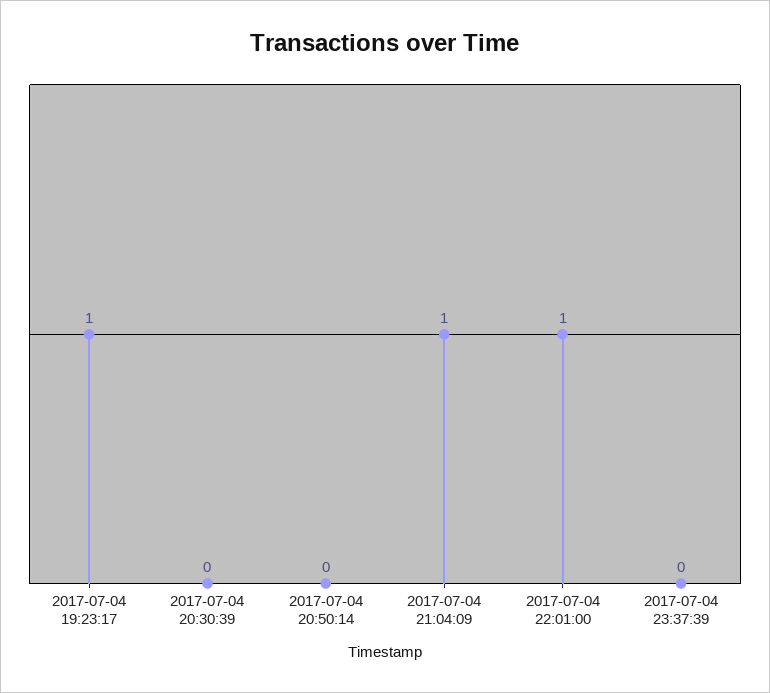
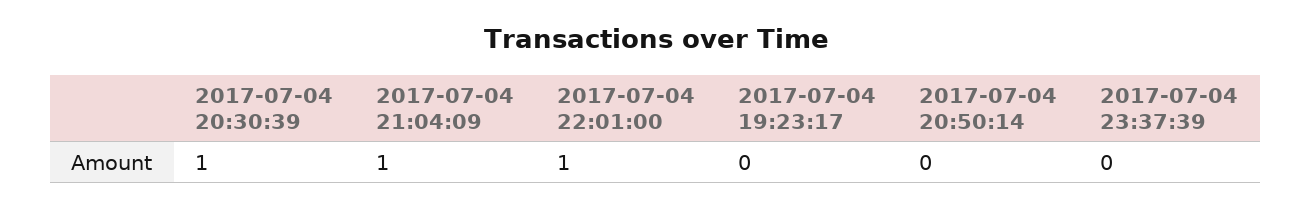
2017-07-04 19:23:17: 1 -> 0
2017-07-04 20:30:39: 0 -> 1

